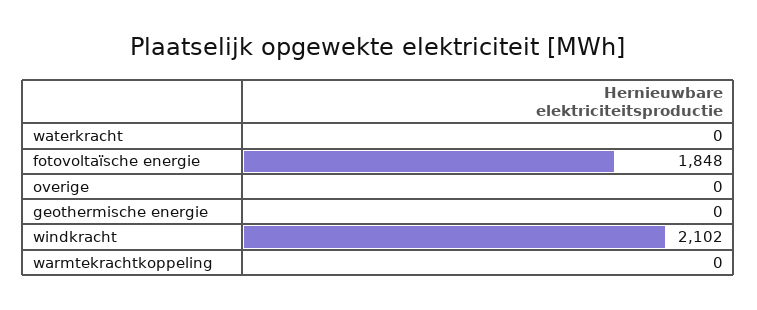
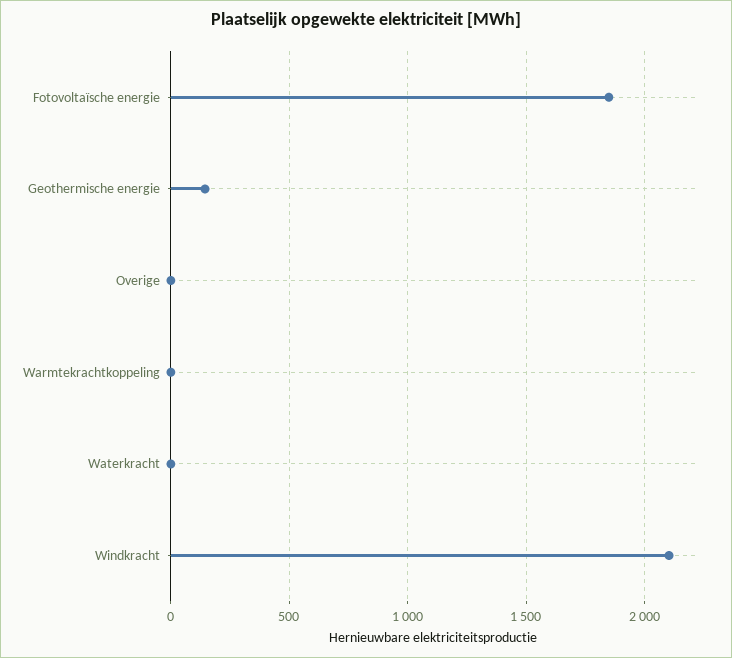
geothermische energie: 0 -> 150

